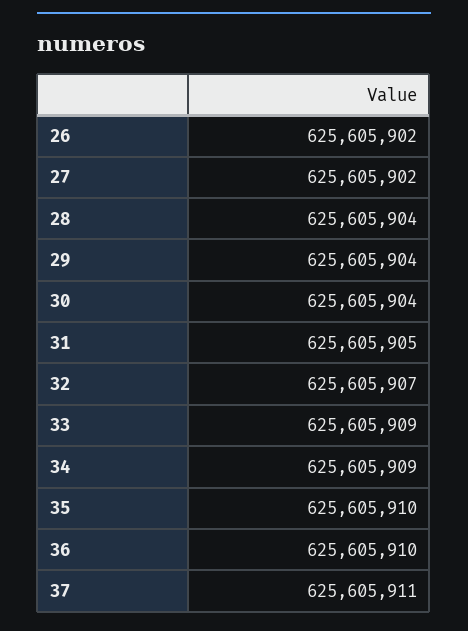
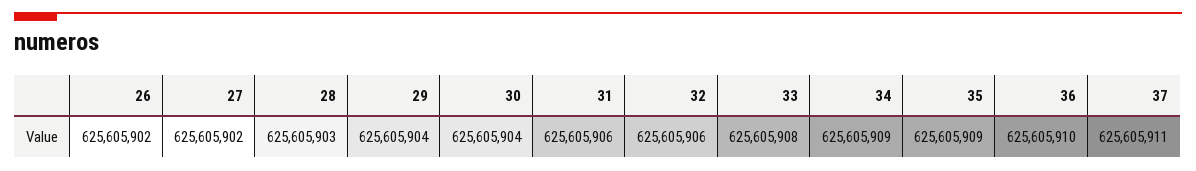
28: 625605904 -> 625605903
31: 625605905 -> 625605906
32: 625605907 -> 625605906
33: 625605909 -> 625605908
35: 625605910 -> 625605909

